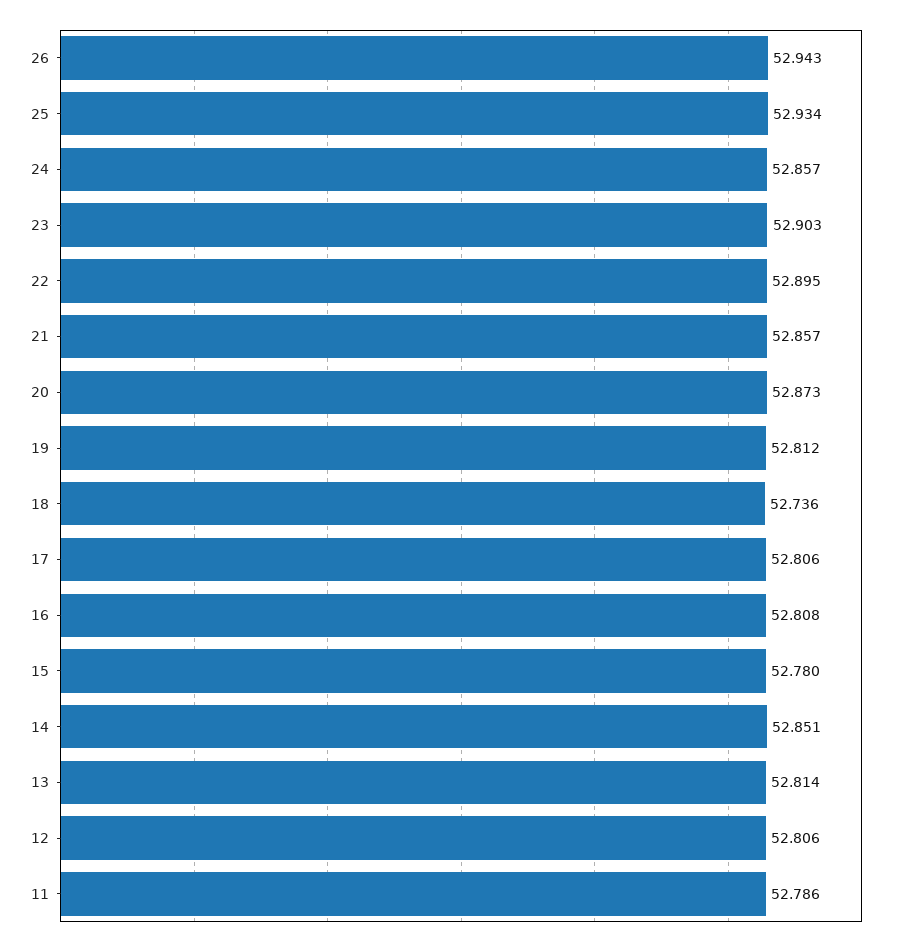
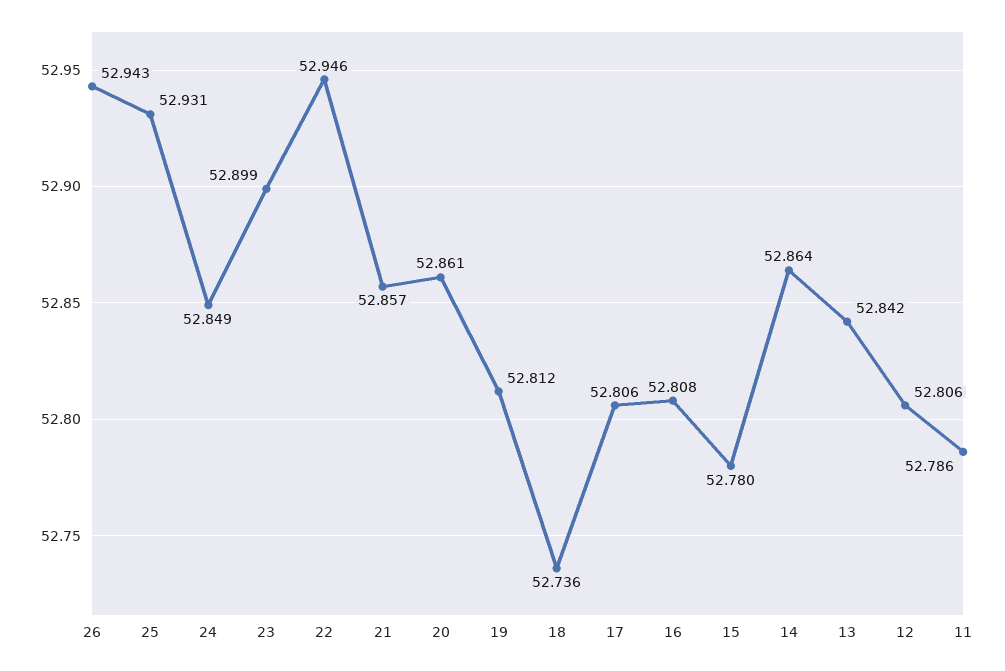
25: 52.934 -> 52.931
24: 52.857 -> 52.849
23: 52.903 -> 52.899
22: 52.895 -> 52.946
20: 52.873 -> 52.861
14: 52.851 -> 52.864
13: 52.814 -> 52.842

